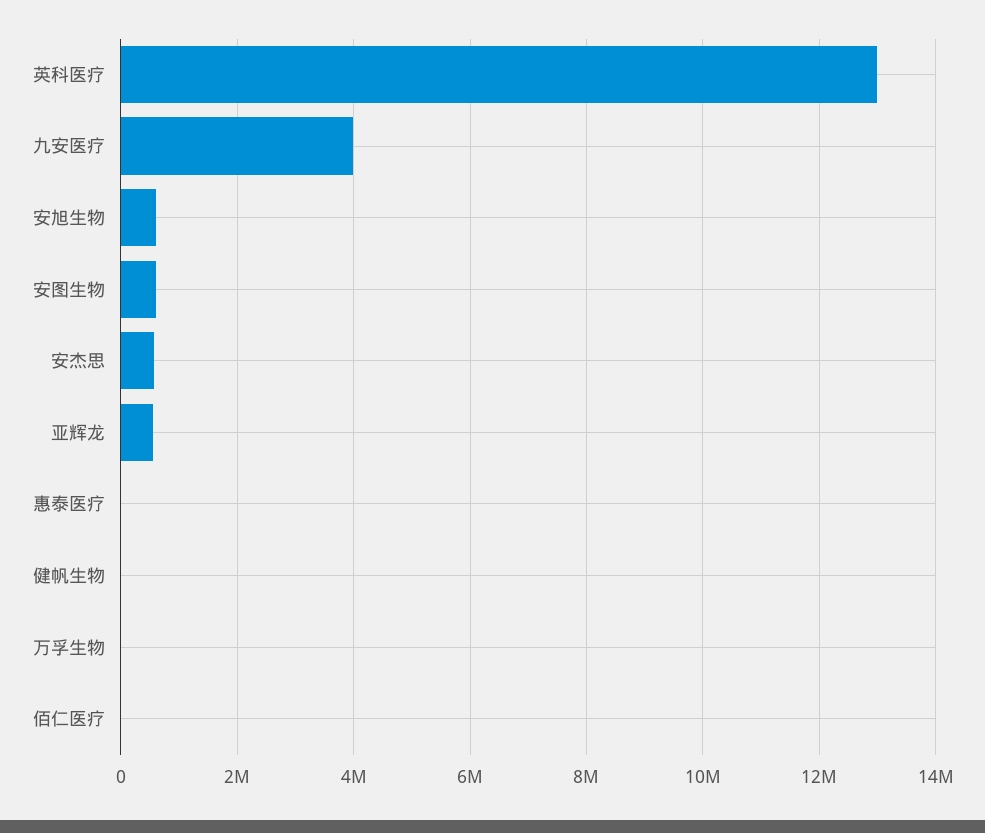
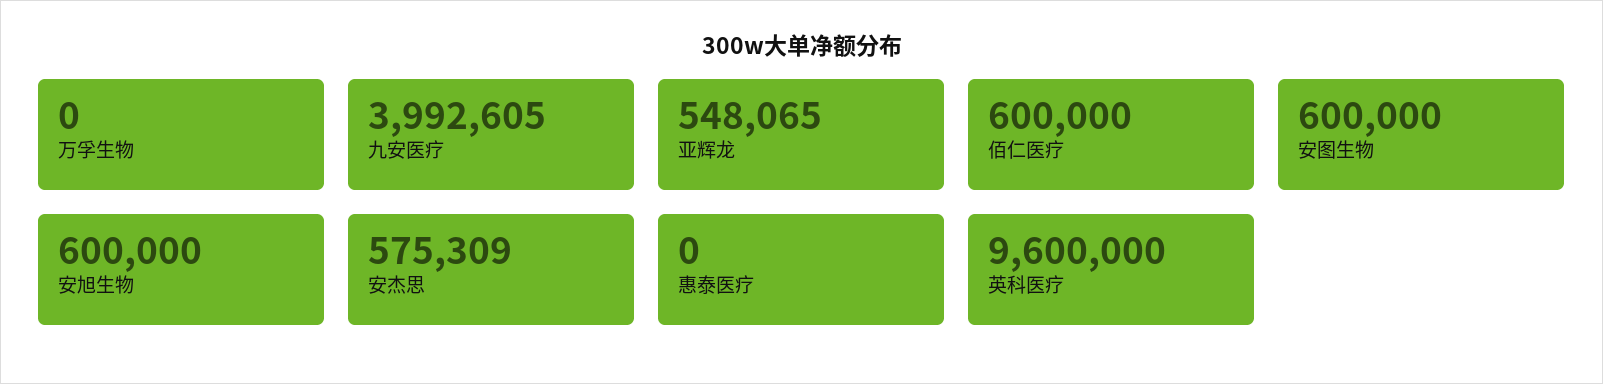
英科医疗: 13000000 -> 9600000
健帆生物: 0 -> none
佰仁医疗: 0 -> 600000

